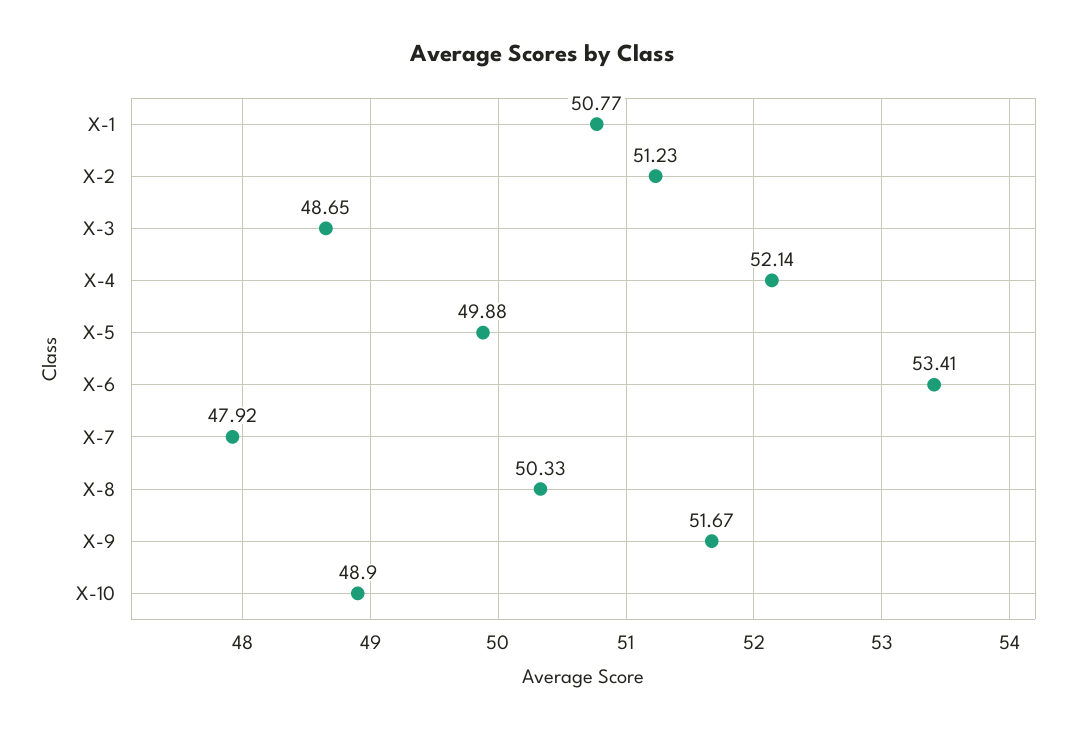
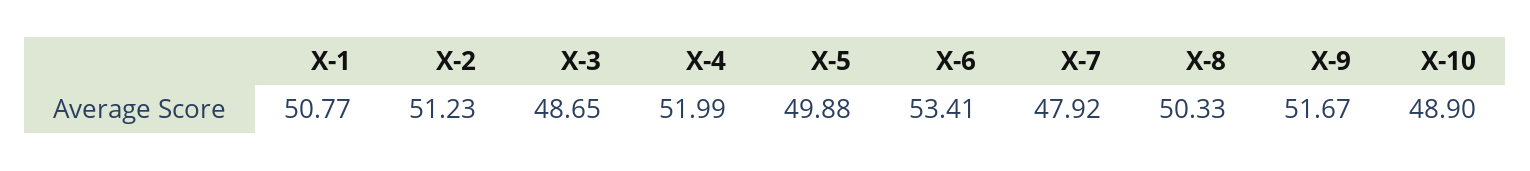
X-4: 52.14 -> 51.99

